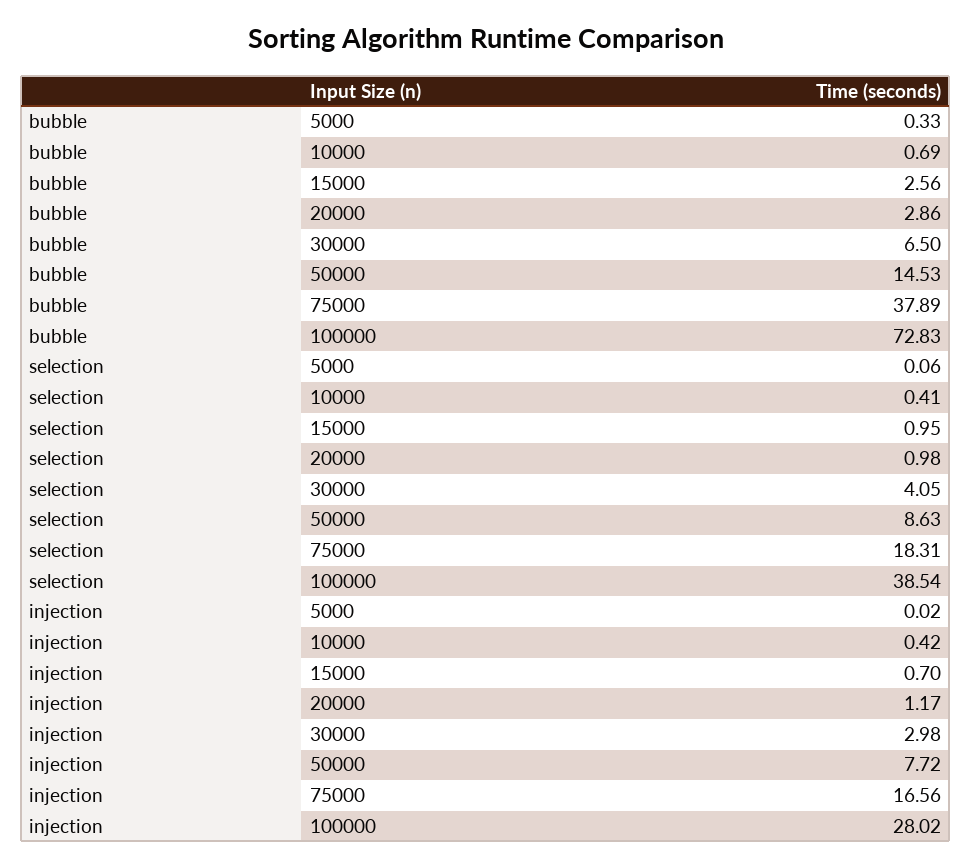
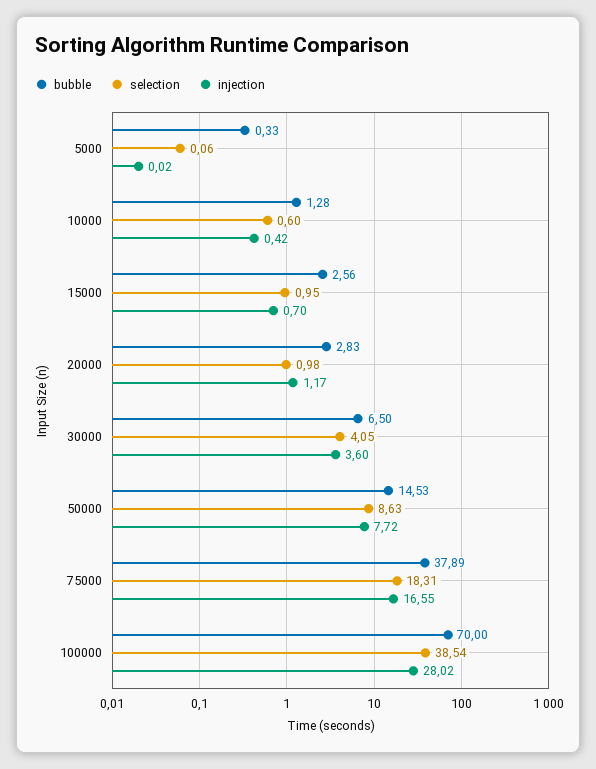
bubble, 10000: 0.69 -> 1.28
bubble, 20000: 2.86 -> 2.83
bubble, 100000: 72.83 -> 70
selection, 10000: 0.41 -> 0.6
injection, 30000: 2.98 -> 3.6
injection, 75000: 16.56 -> 16.55

